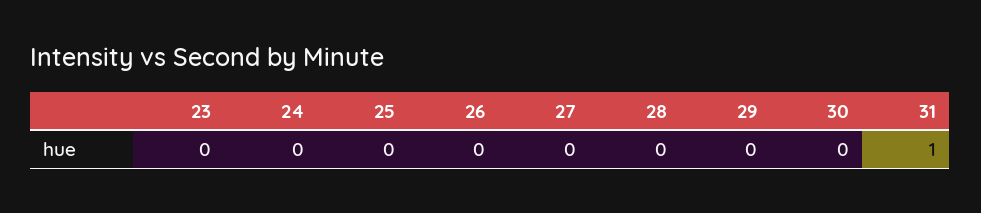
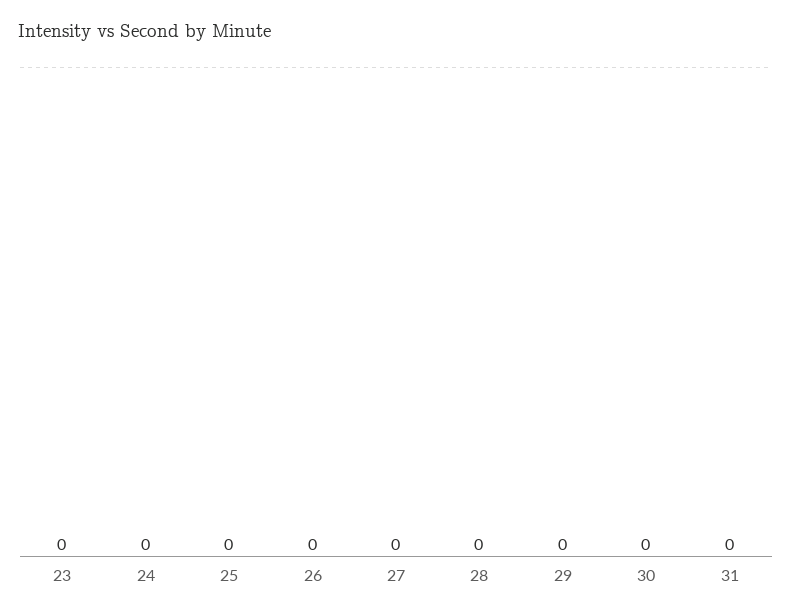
31: 1 -> 0

